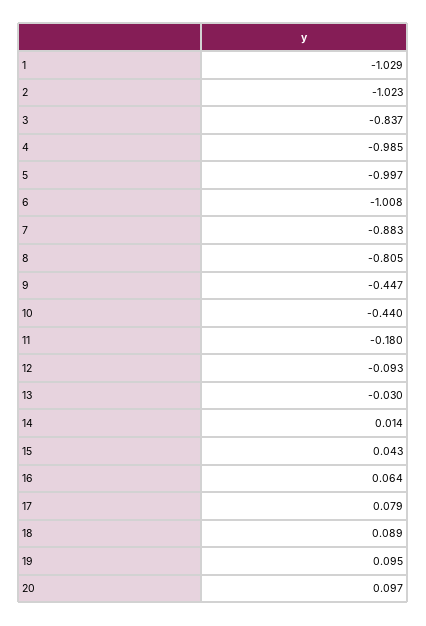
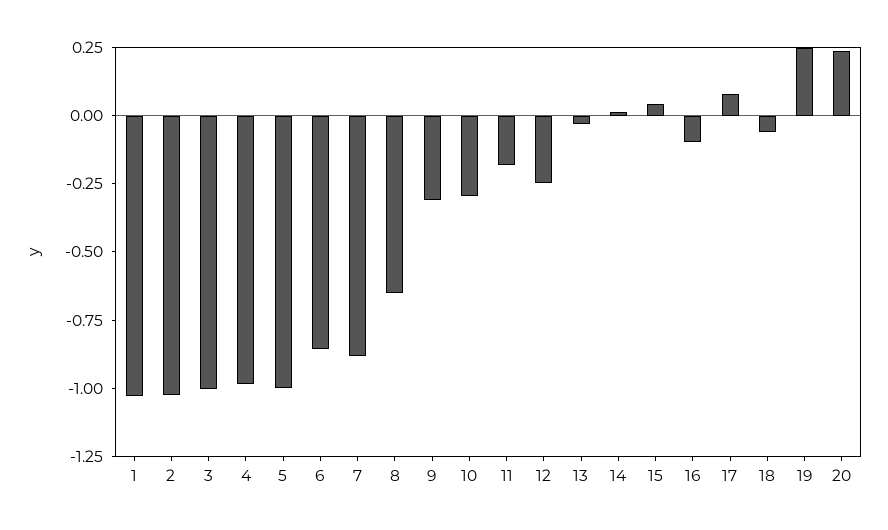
3: -0.837 -> -1
6: -1.008 -> -0.85
8: -0.805 -> -0.65
9: -0.447 -> -0.3
10: -0.44 -> -0.3
12: -0.093 -> -0.25
16: 0.064 -> -0.1
18: 0.089 -> -0.05
19: 0.095 -> 0.25
20: 0.097 -> 0.25

